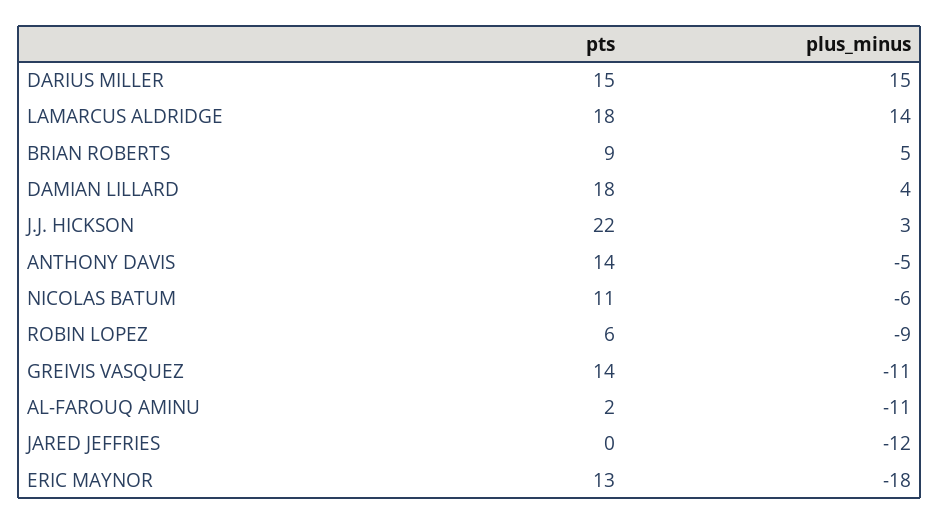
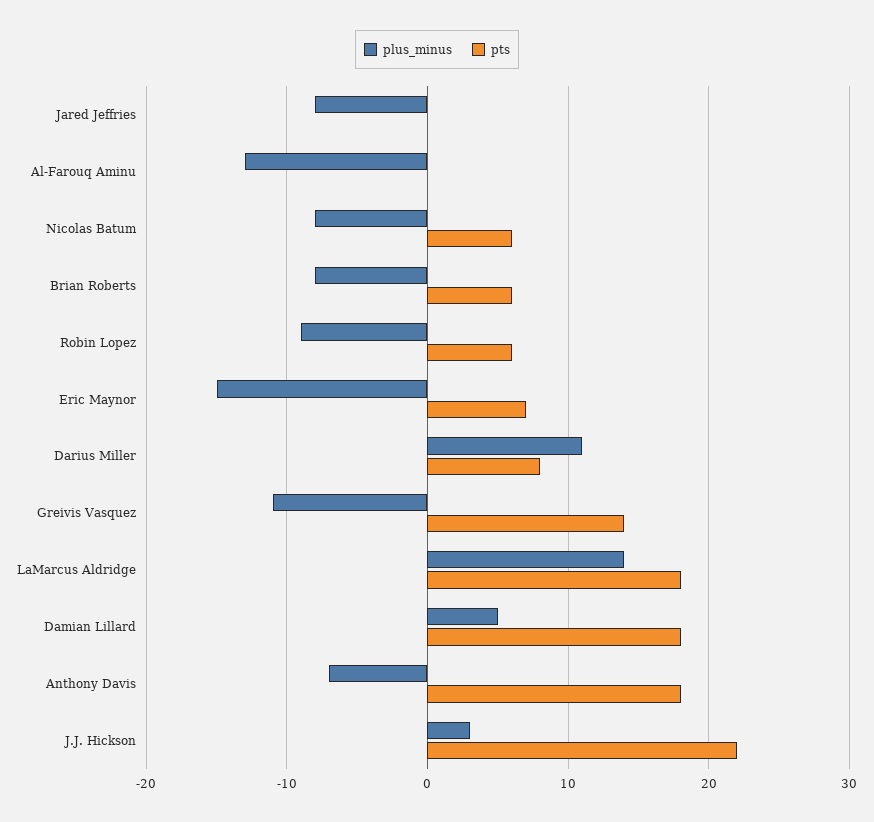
pts, DARIUS MILLER: 15 -> 8
plus_minus, DARIUS MILLER: 15 -> 11
pts, BRIAN ROBERTS: 9 -> 6
plus_minus, BRIAN ROBERTS: 5 -> -8
plus_minus, DAMIAN LILLARD: 4 -> 5
pts, ANTHONY DAVIS: 14 -> 18
plus_minus, ANTHONY DAVIS: -5 -> -7
pts, NICOLAS BATUM: 11 -> 6
plus_minus, NICOLAS BATUM: -6 -> -8
pts, AL-FAROUQ AMINU: 2 -> 0
plus_minus, AL-FAROUQ AMINU: -11 -> -13
plus_minus, JARED JEFFRIES: -12 -> -8
pts, ERIC MAYNOR: 13 -> 7
plus_minus, ERIC MAYNOR: -18 -> -15

